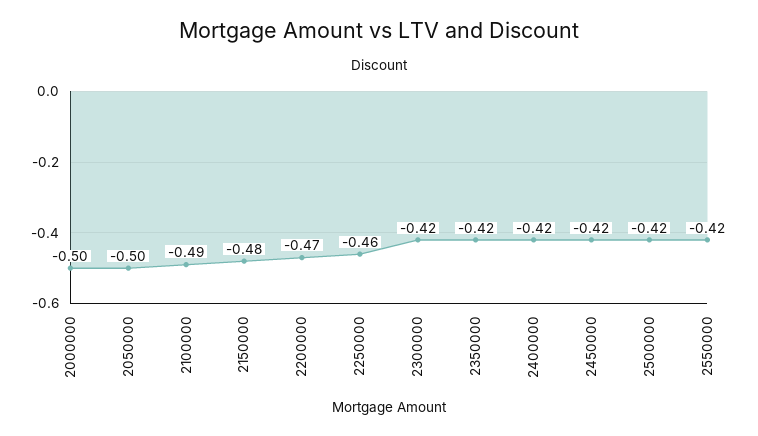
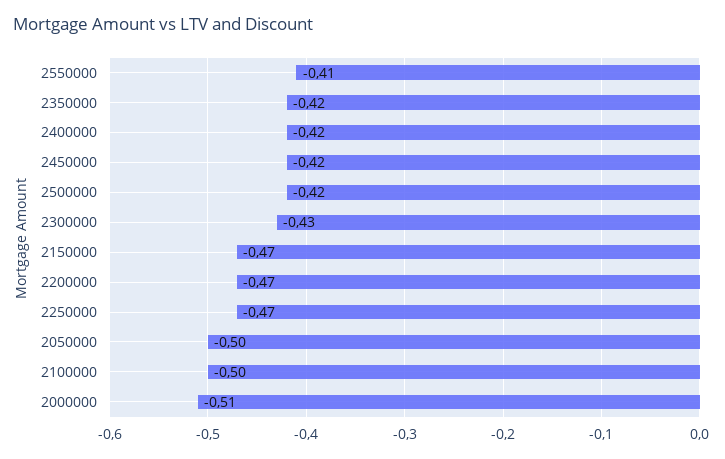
2000000: -0.5 -> -0.51
2100000: -0.49 -> -0.5
2150000: -0.48 -> -0.47
2250000: -0.46 -> -0.47
2300000: -0.42 -> -0.43
2550000: -0.42 -> -0.41

